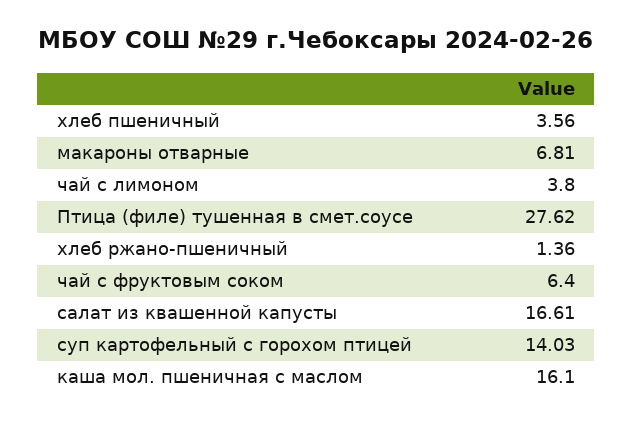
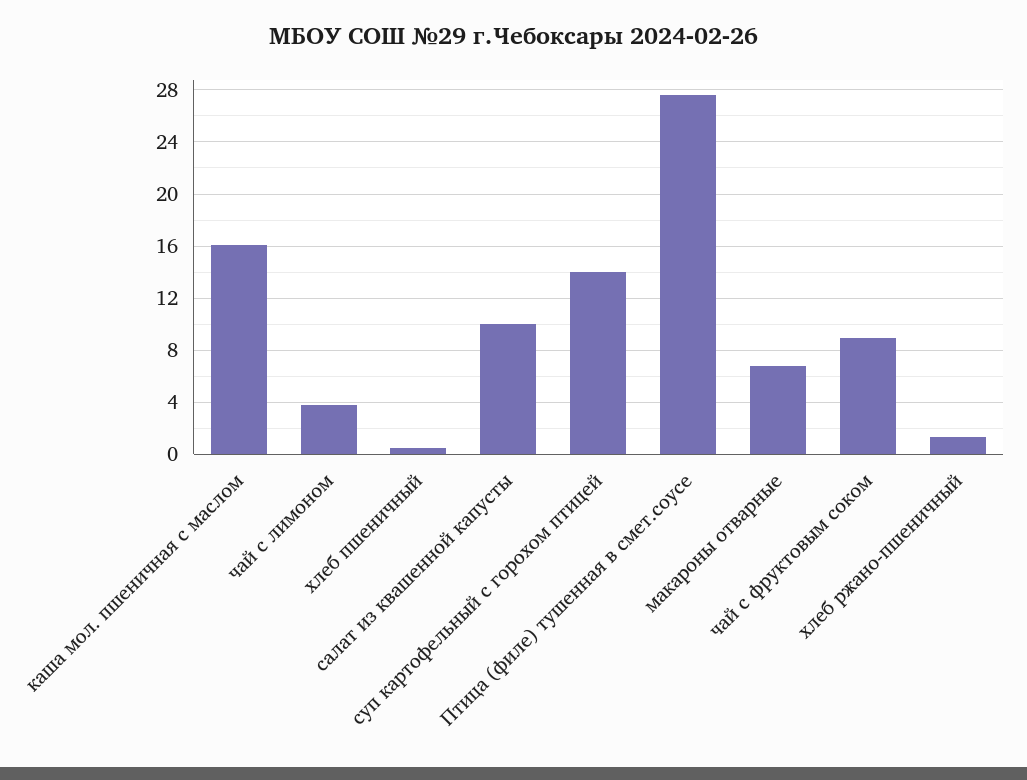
хлеб пшеничный: 3.56 -> 0.5
чай с фруктовым соком: 6.4 -> 9
салат из квашенной капусты: 16.61 -> 10

